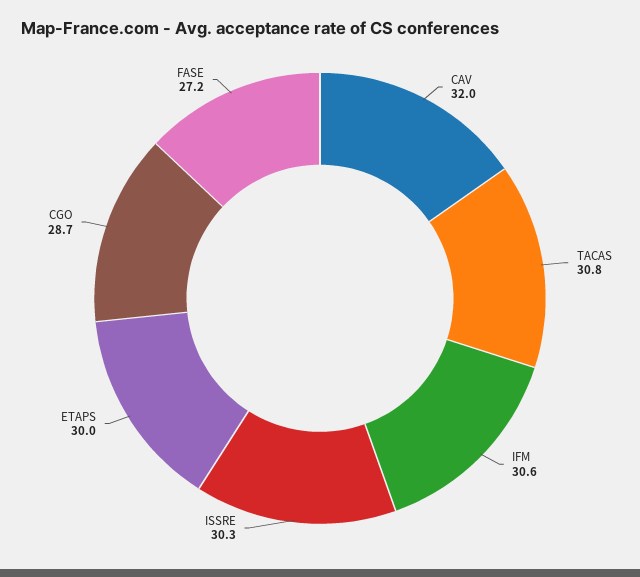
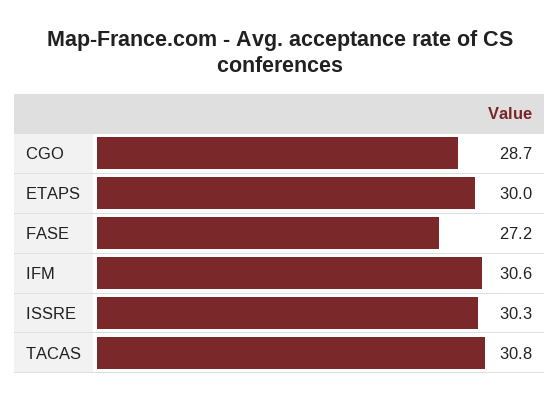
CAV: 32 -> none

